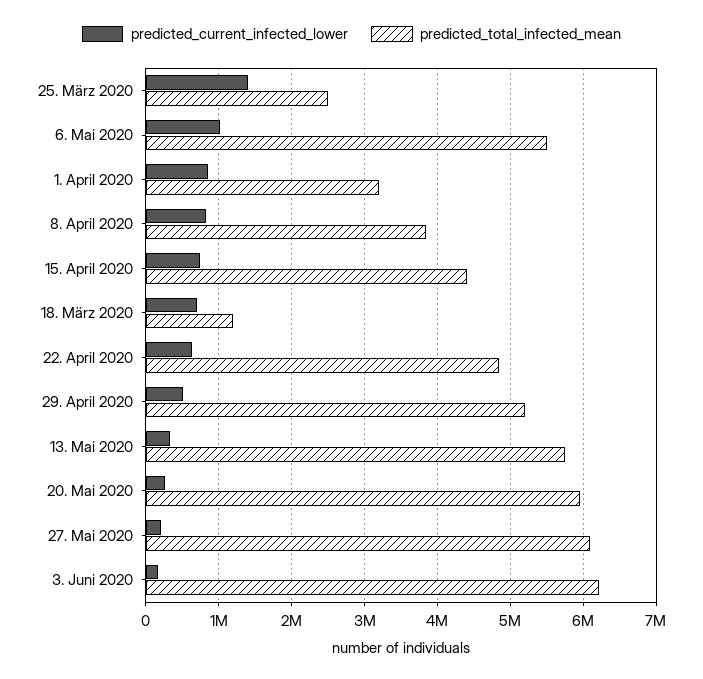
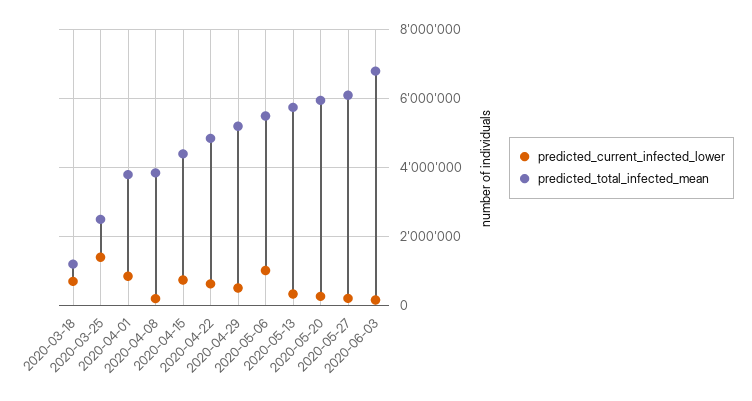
predicted_total_infected_mean, 1. April 2020: 3200000 -> 3800000
predicted_current_infected_lower, 8. April 2020: 800000 -> 200000
predicted_total_infected_mean, 3. Juni 2020: 6200000 -> 6800000

